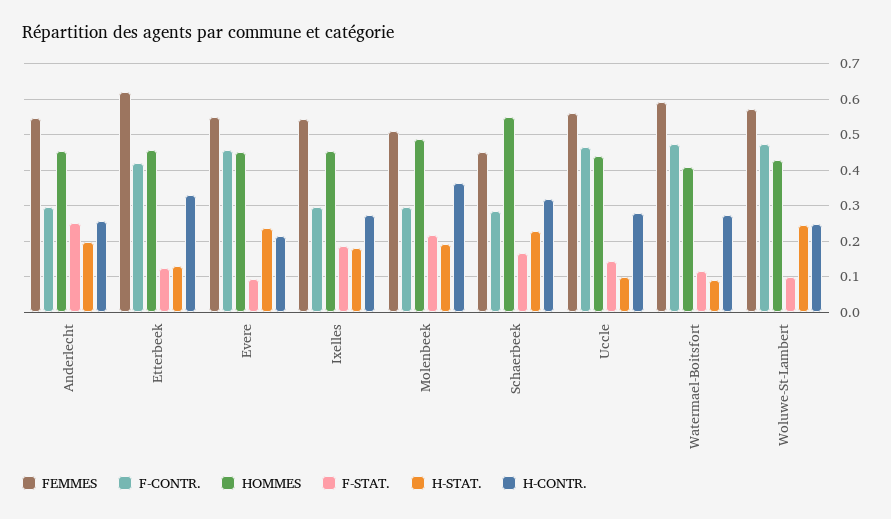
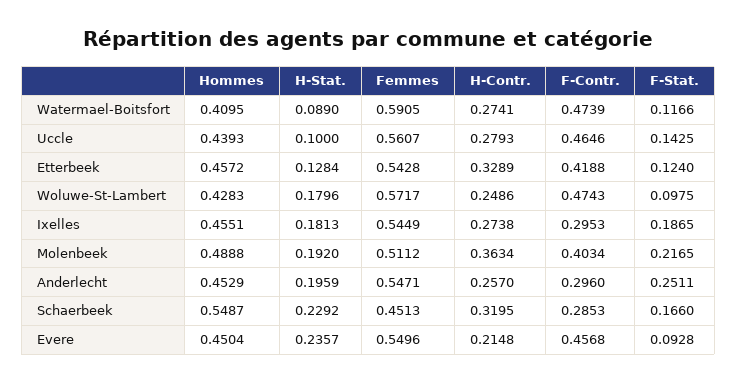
FEMMES, Etterbeek: 0.62 -> 0.5428
F-CONTR., Molenbeek: 0.3 -> 0.4034
H-STAT., Woluwe-St-Lambert: 0.24 -> 0.1796

